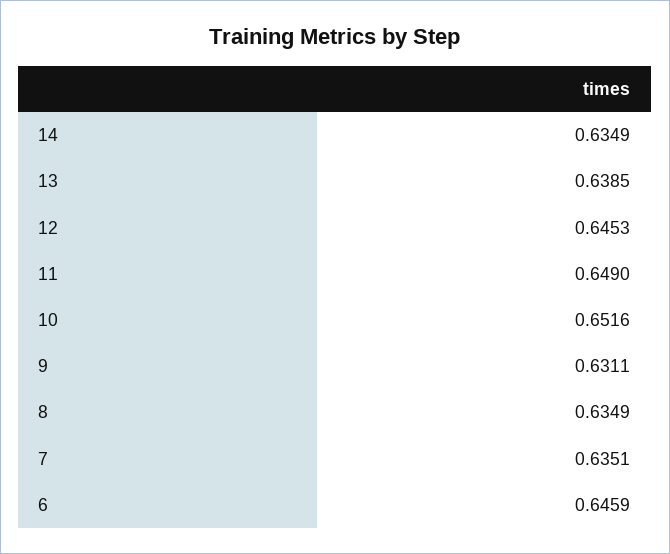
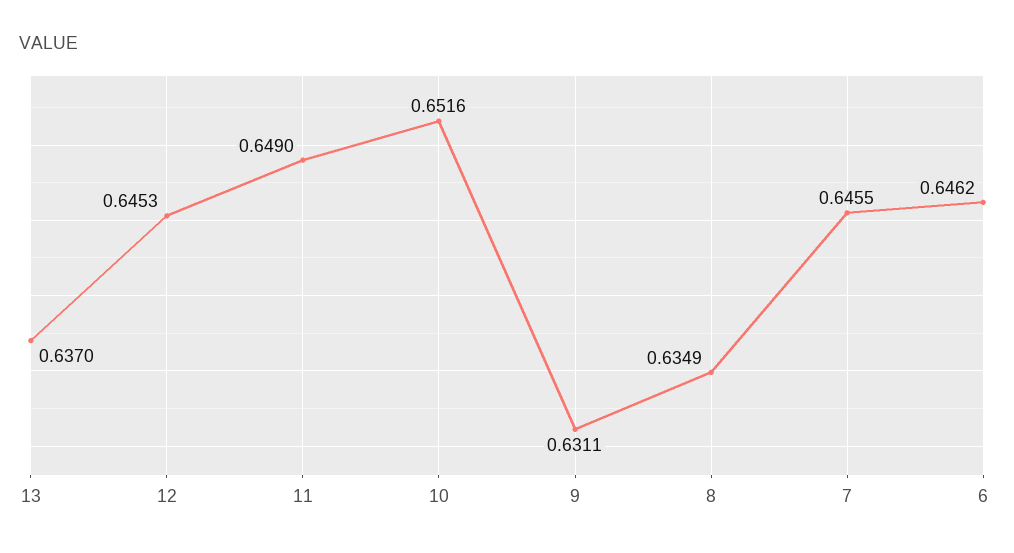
14: 0.6349 -> none
13: 0.6385 -> 0.637
7: 0.6351 -> 0.6455
6: 0.6459 -> 0.6462

